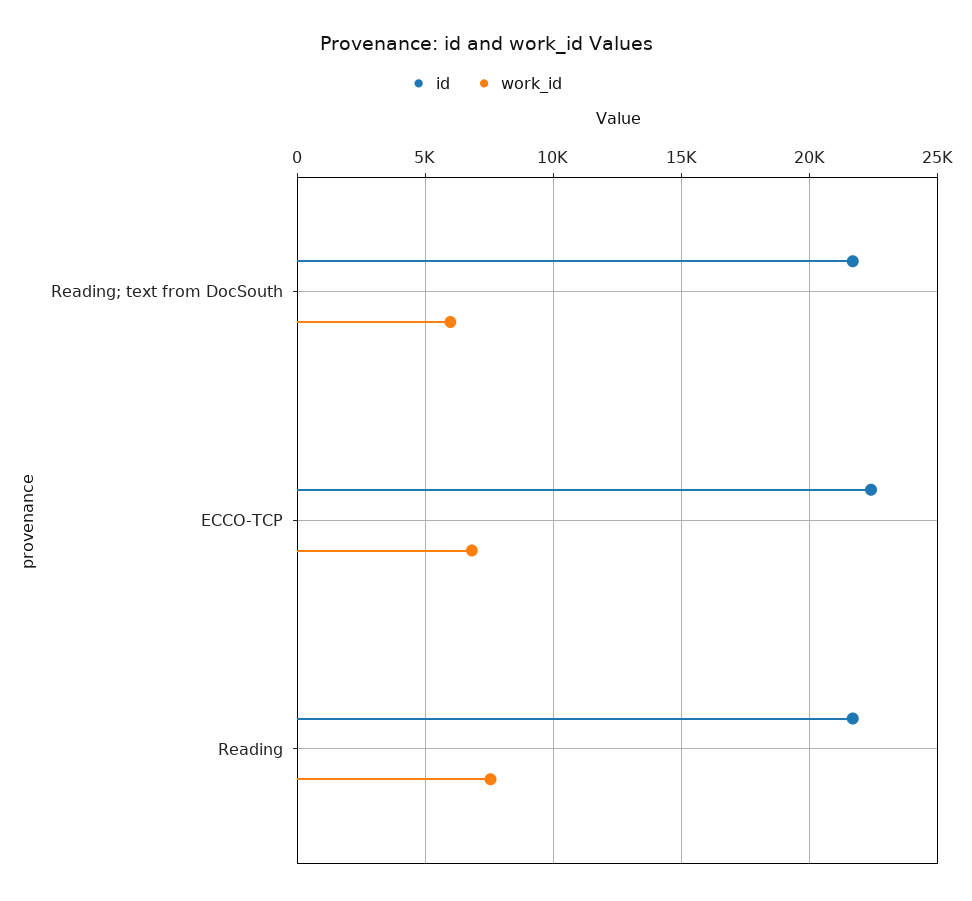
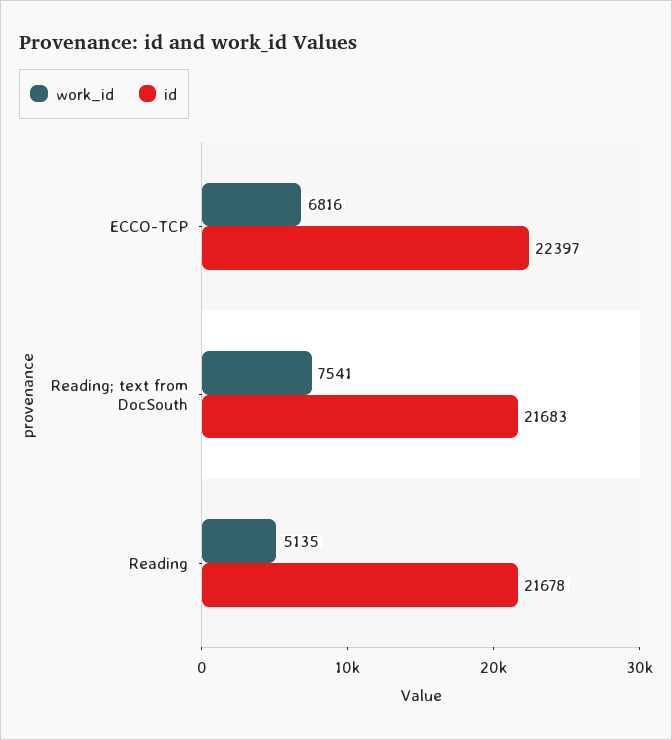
work_id, Reading; text from DocSouth: 6000 -> 7541
work_id, Reading: 7500 -> 5135

